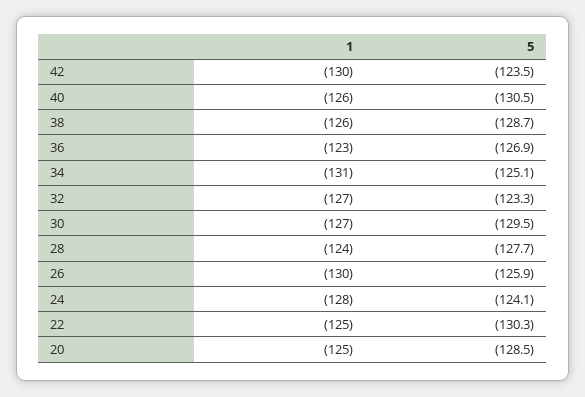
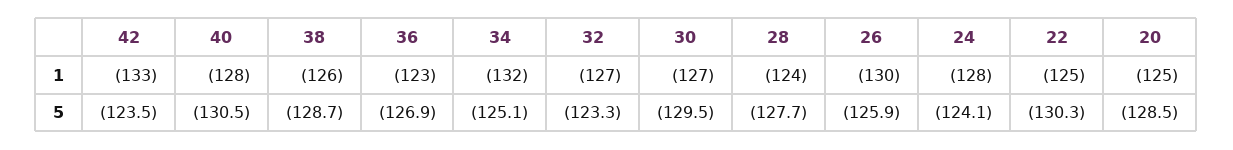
1, 42: -130 -> -133
1, 40: -126 -> -128
1, 34: -131 -> -132

